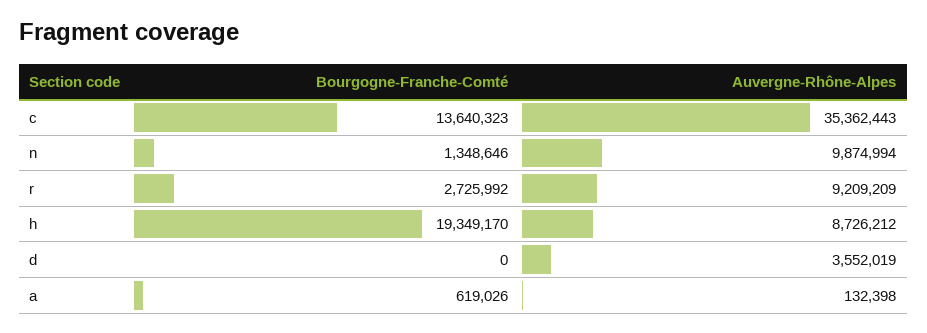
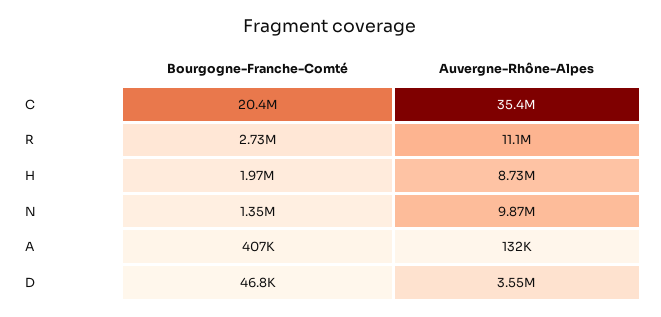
Bourgogne-Franche-Comté, c: 13640323 -> 20400000
Auvergne-Rhône-Alpes, r: 9209209 -> 11100000
Bourgogne-Franche-Comté, h: 19349170 -> 1970000
Bourgogne-Franche-Comté, d: 0 -> 46800
Bourgogne-Franche-Comté, a: 619026 -> 407000

